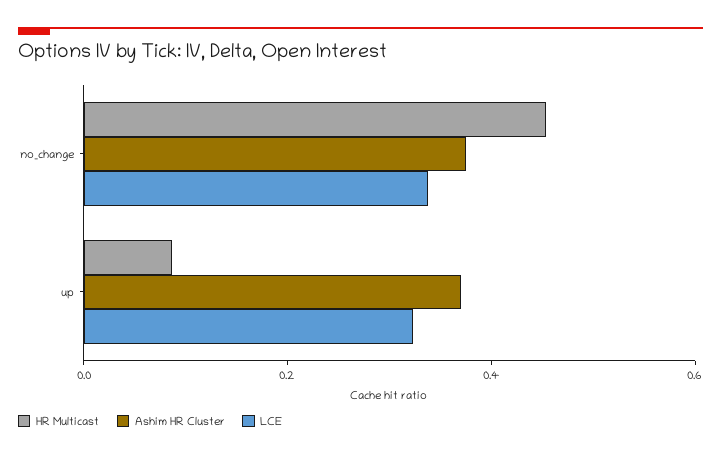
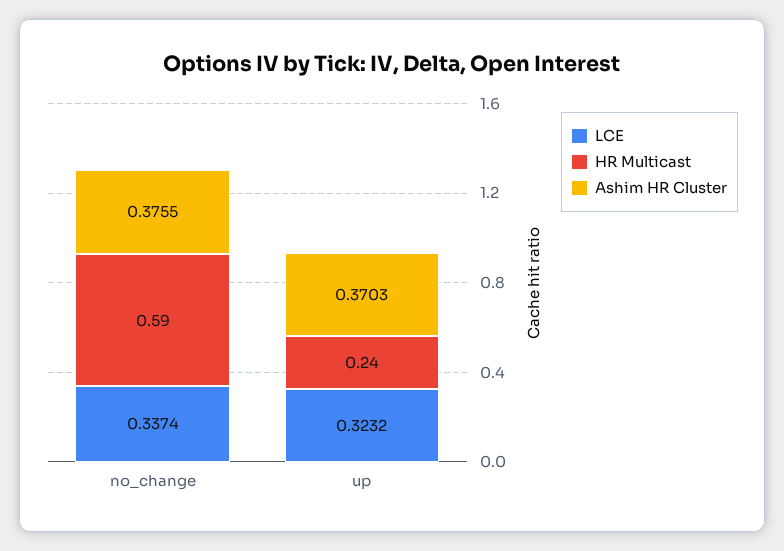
HR Multicast, no_change: 0.45 -> 0.59
HR Multicast, up: 0.1 -> 0.24

